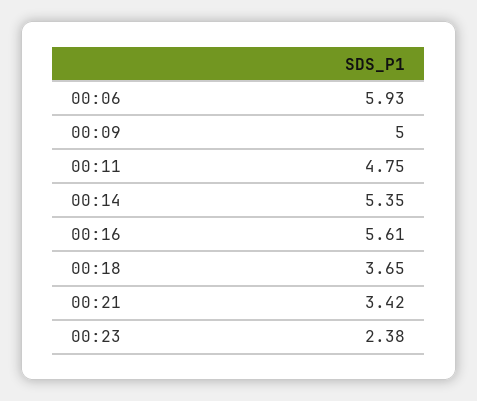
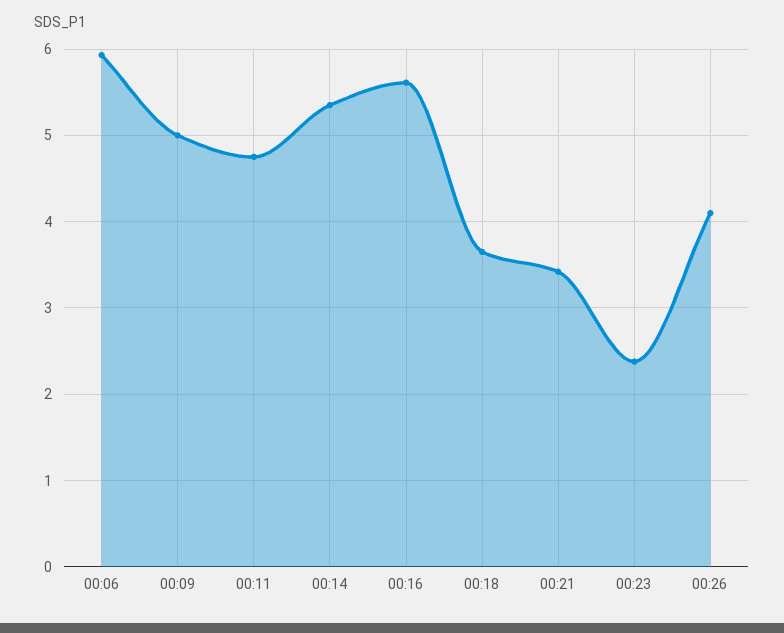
00:26: none -> 4.1

